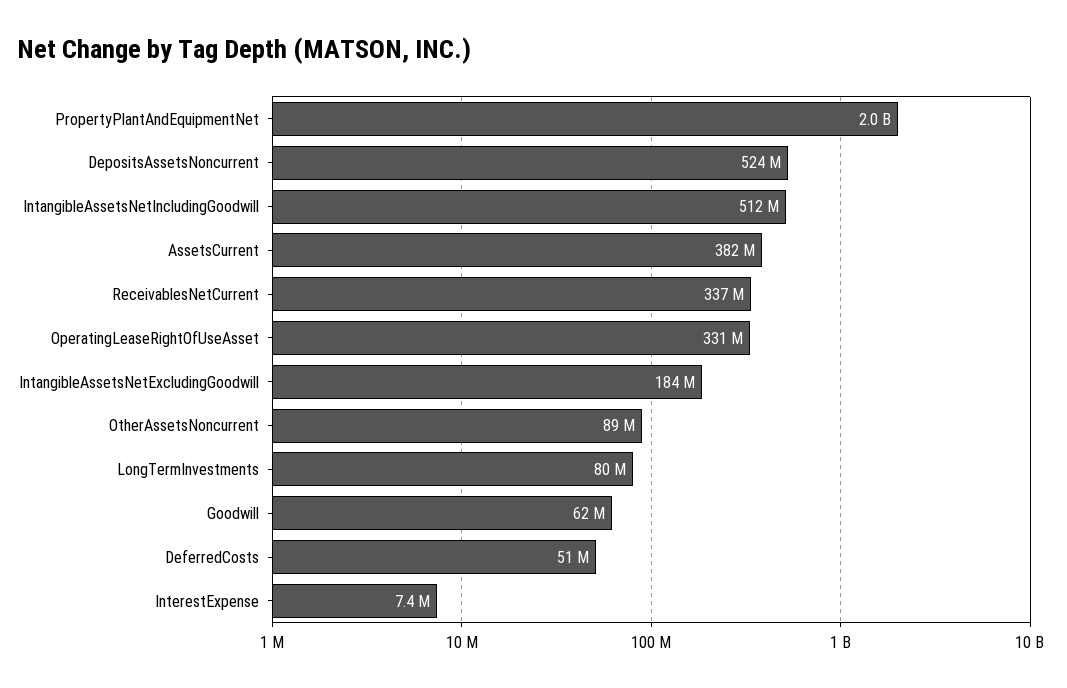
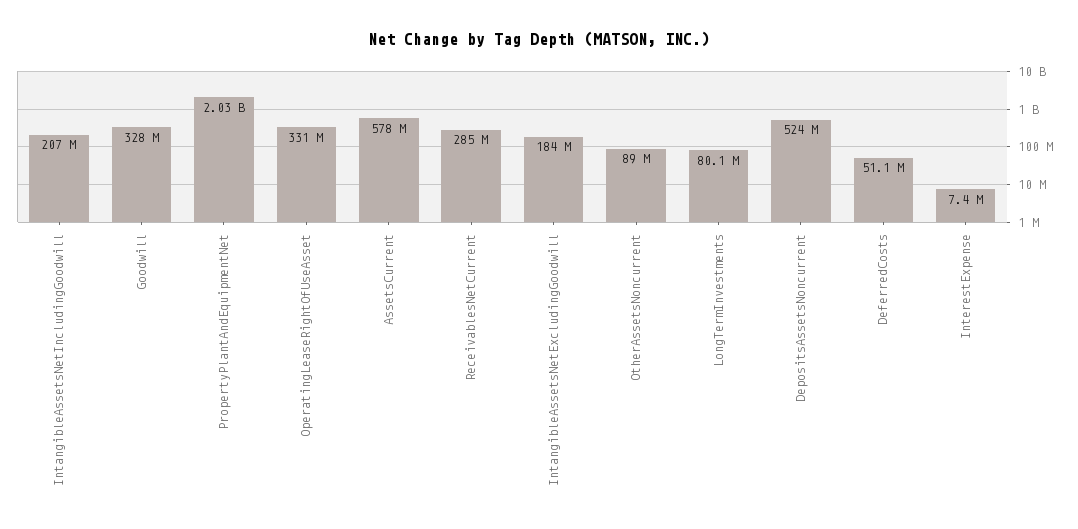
IntangibleAssetsNetIncludingGoodwill: 512000000 -> 207000000
AssetsCurrent: 382000000 -> 578000000
ReceivablesNetCurrent: 337000000 -> 285000000
Goodwill: 62000000 -> 328000000

